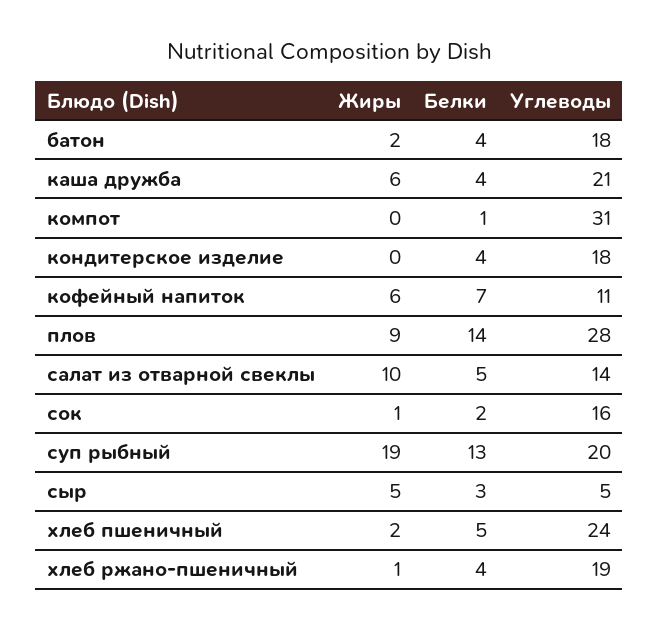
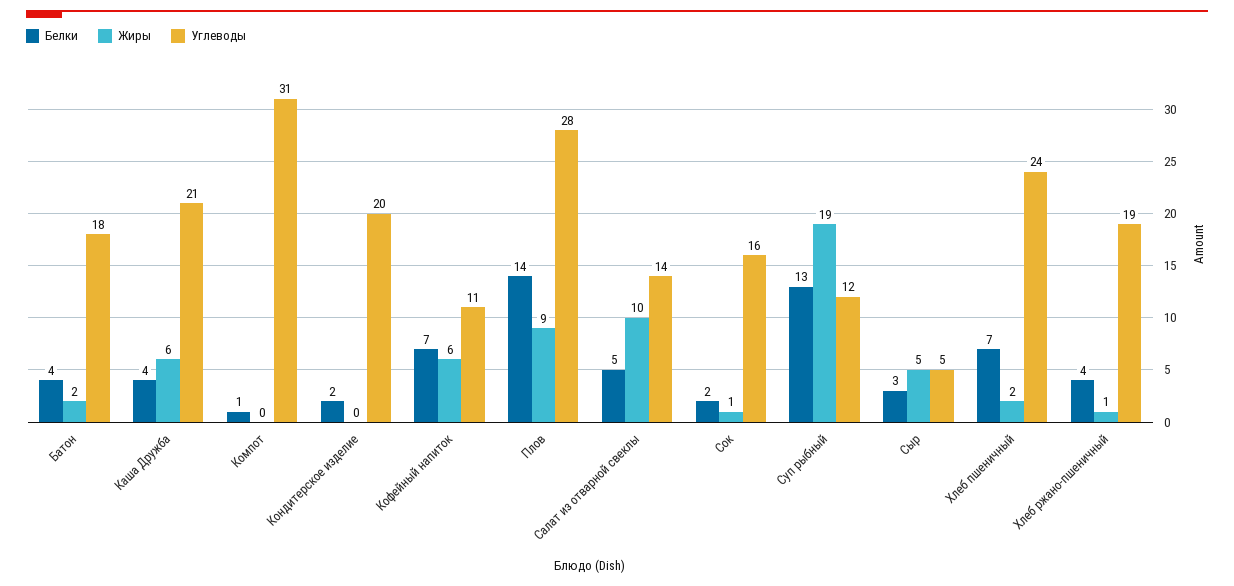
Белки, кондитерское изделие: 4 -> 2
Углеводы, кондитерское изделие: 18 -> 20
Углеводы, суп рыбный: 20 -> 12
Белки, хлеб пшеничный: 5 -> 7

